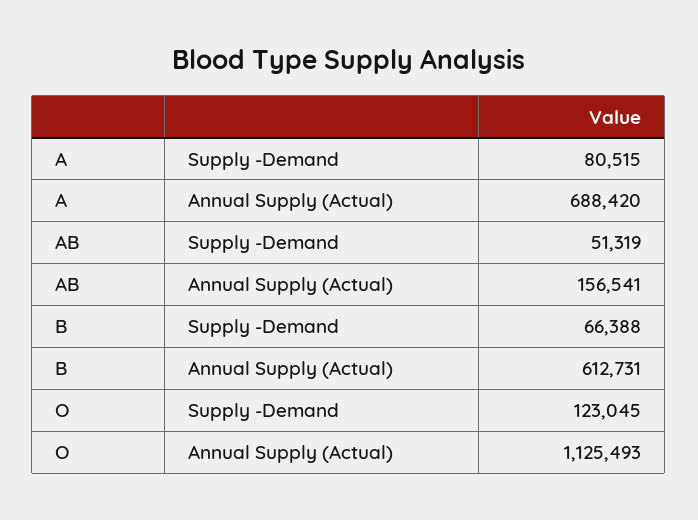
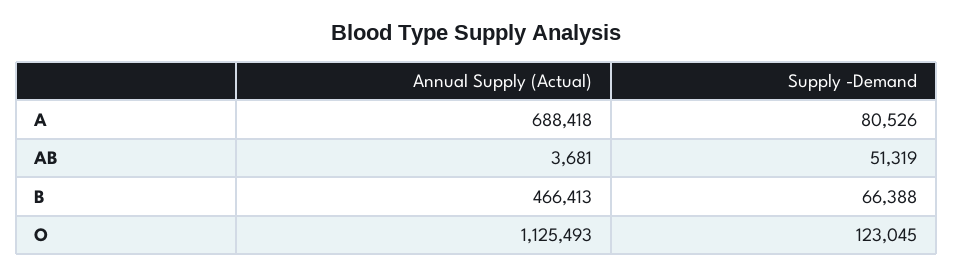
A, Supply -Demand: 80515 -> 80526
A, Annual Supply (Actual): 688420 -> 688418
AB, Annual Supply (Actual): 156541 -> 3681
B, Annual Supply (Actual): 612731 -> 466413

